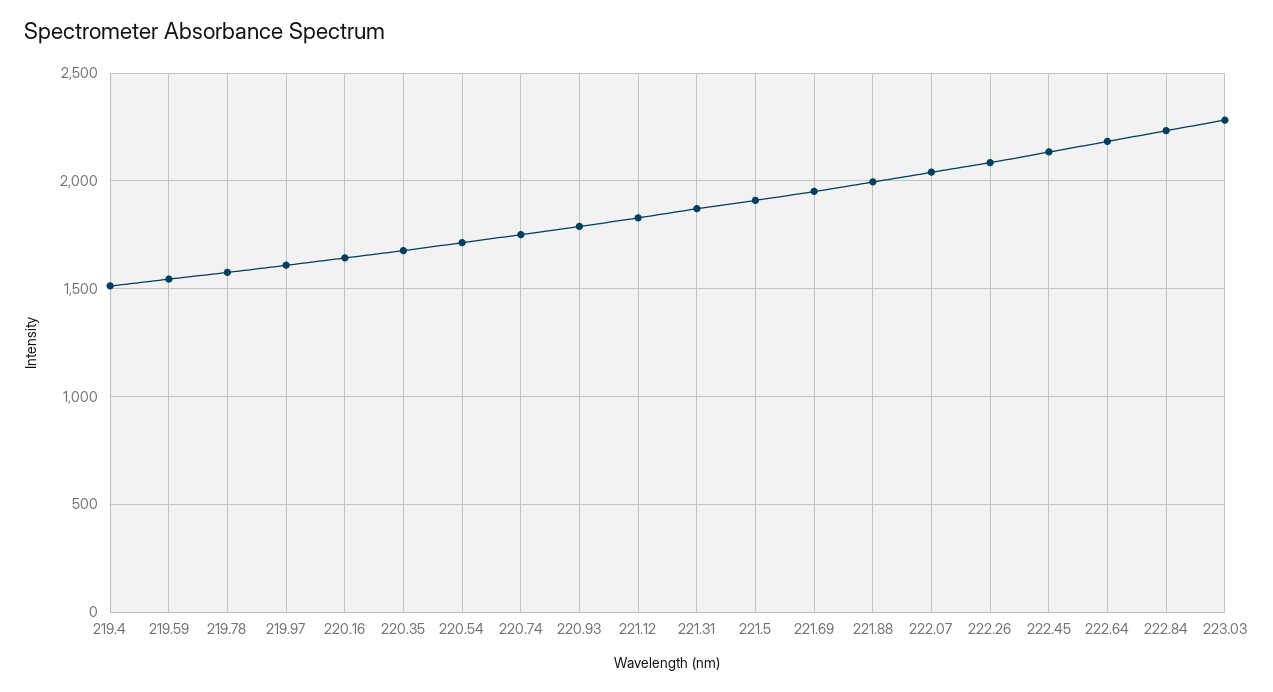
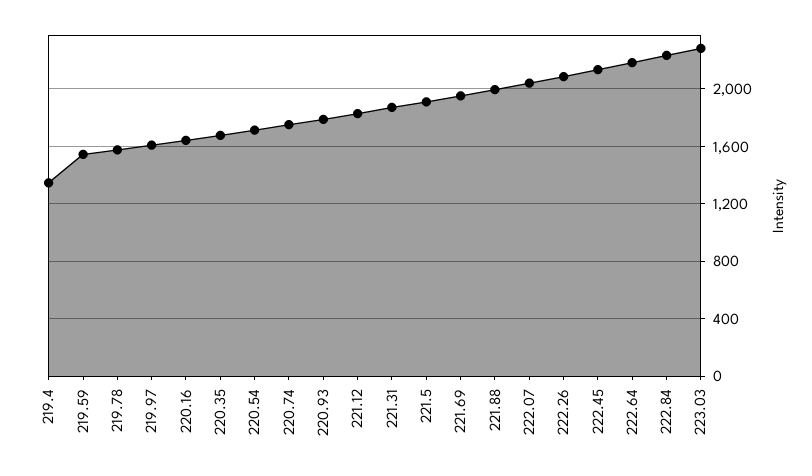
219.4: 1500 -> 1350

